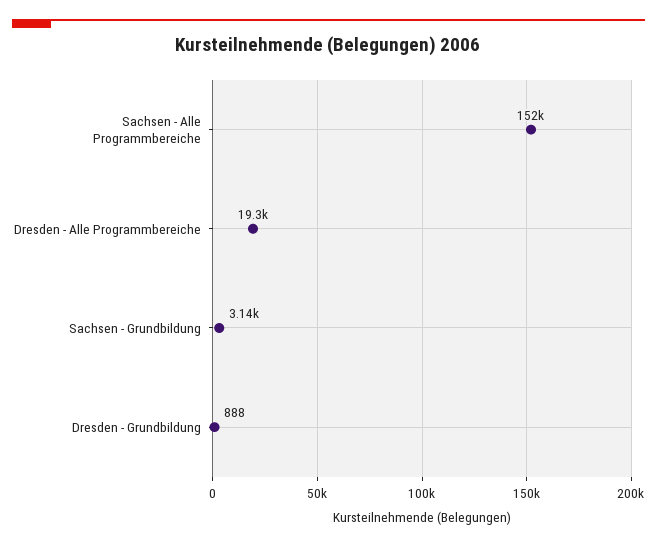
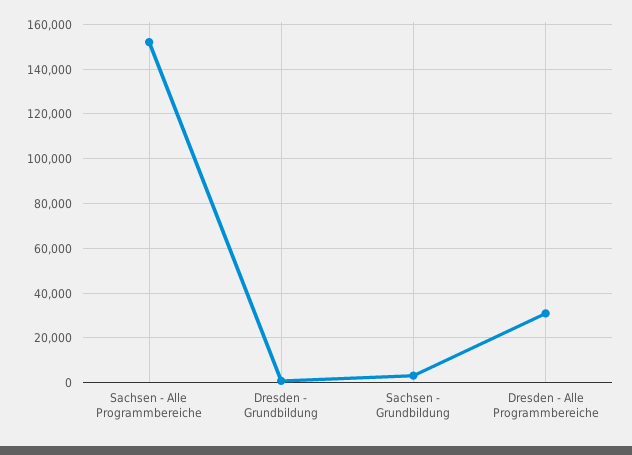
Dresden - Alle Programmbereiche: 19300 -> 30000

